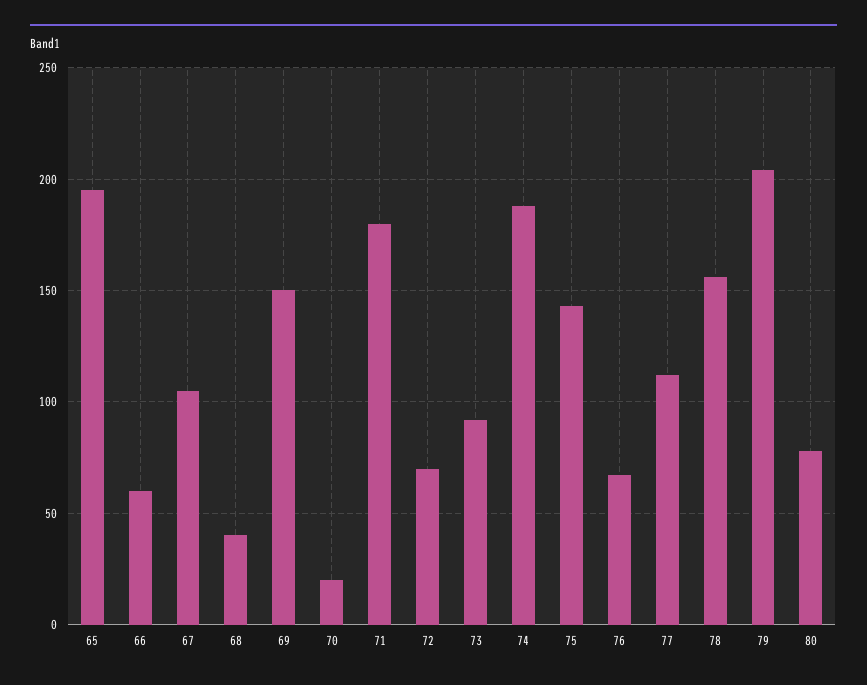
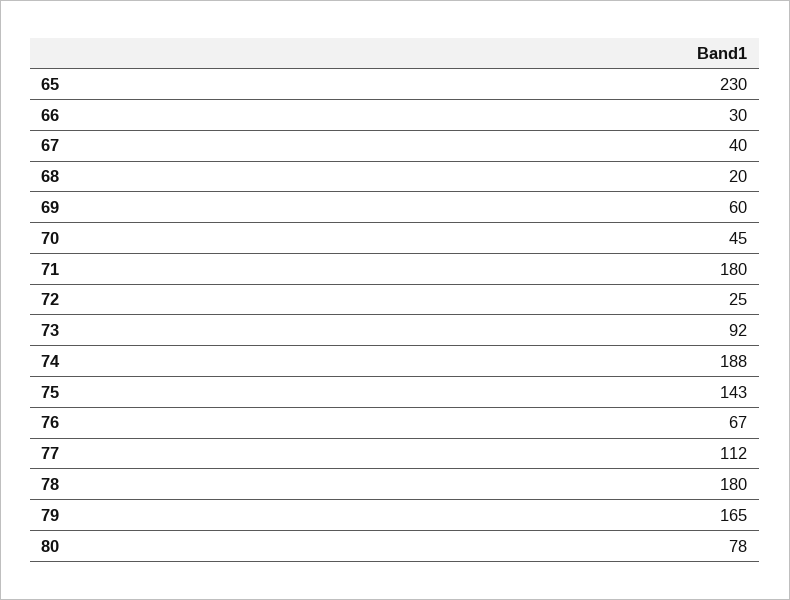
65: 195 -> 230
66: 60 -> 30
67: 105 -> 40
68: 40 -> 20
69: 150 -> 60
70: 20 -> 45
72: 70 -> 25
78: 155 -> 180
79: 205 -> 165

